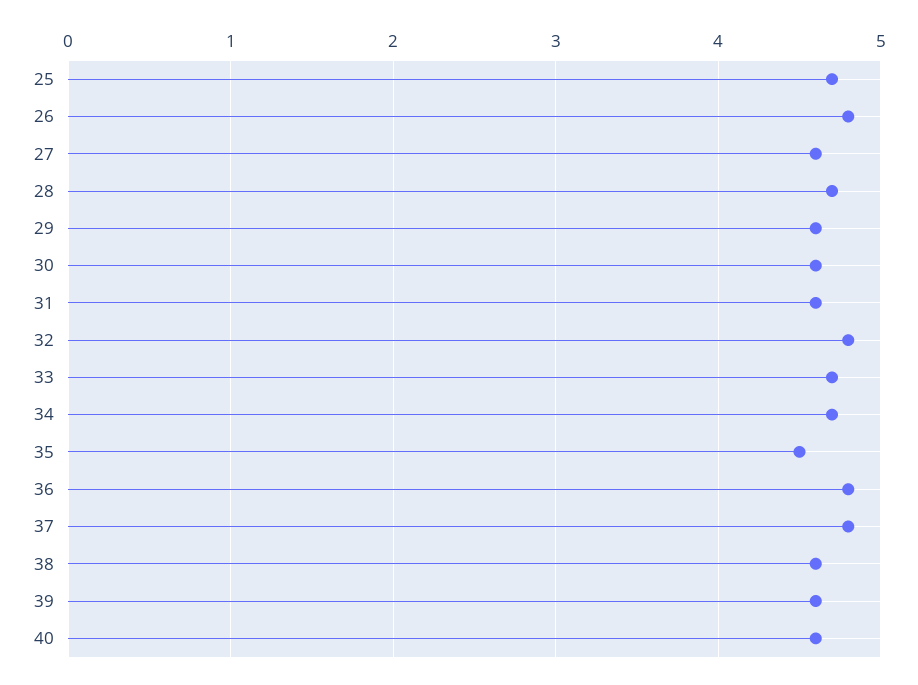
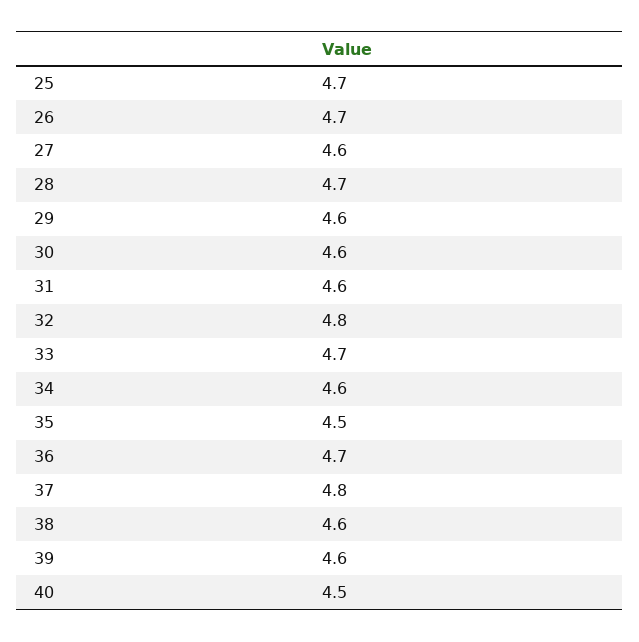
26: 4.8 -> 4.7
34: 4.7 -> 4.6
36: 4.8 -> 4.7
40: 4.6 -> 4.5

